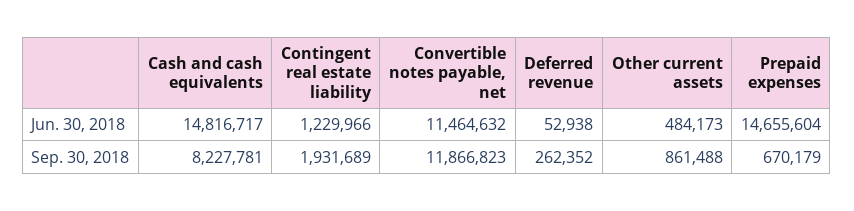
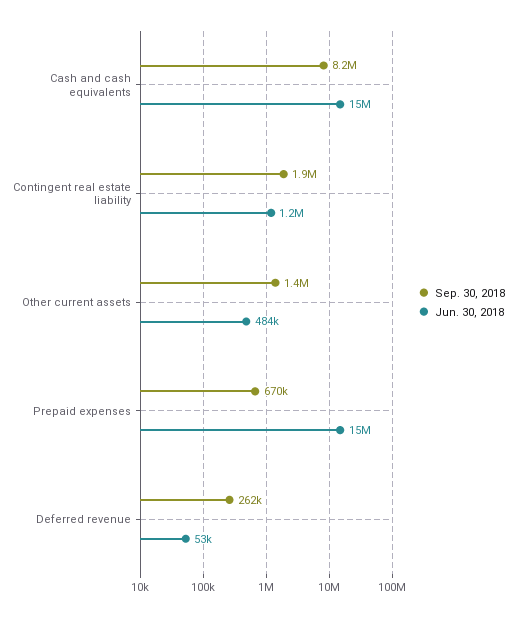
Jun. 30, 2018, Convertible notes payable, net: 11464632 -> none
Sep. 30, 2018, Convertible notes payable, net: 11866823 -> none
Sep. 30, 2018, Other current assets: 861488 -> 1400000

